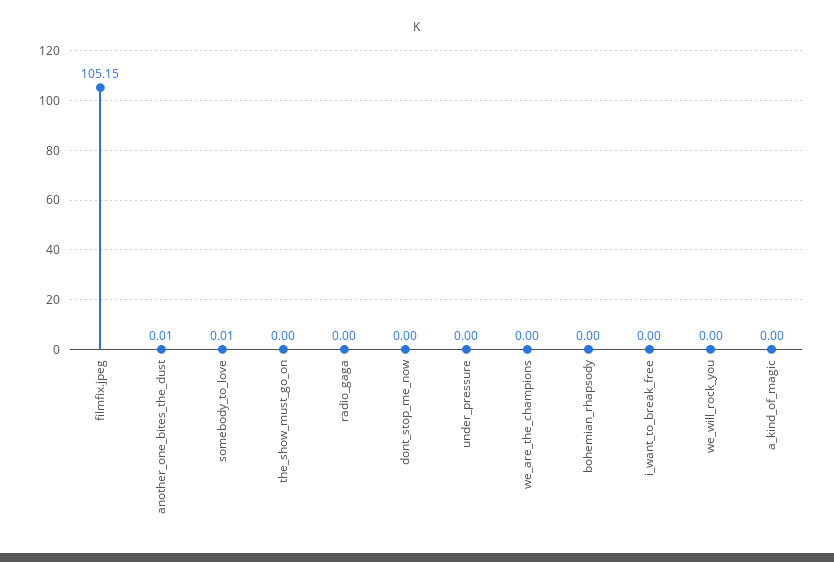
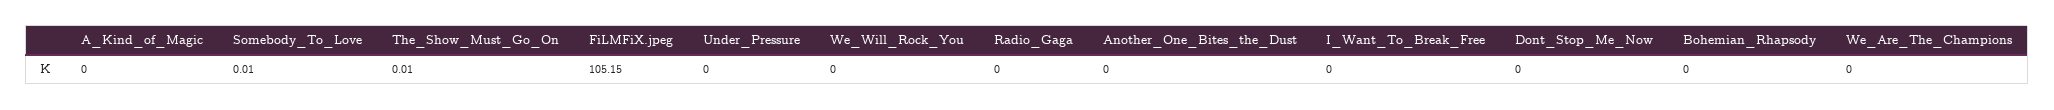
another_one_bites_the_dust: 0.01 -> 0
the_show_must_go_on: 0 -> 0.01

